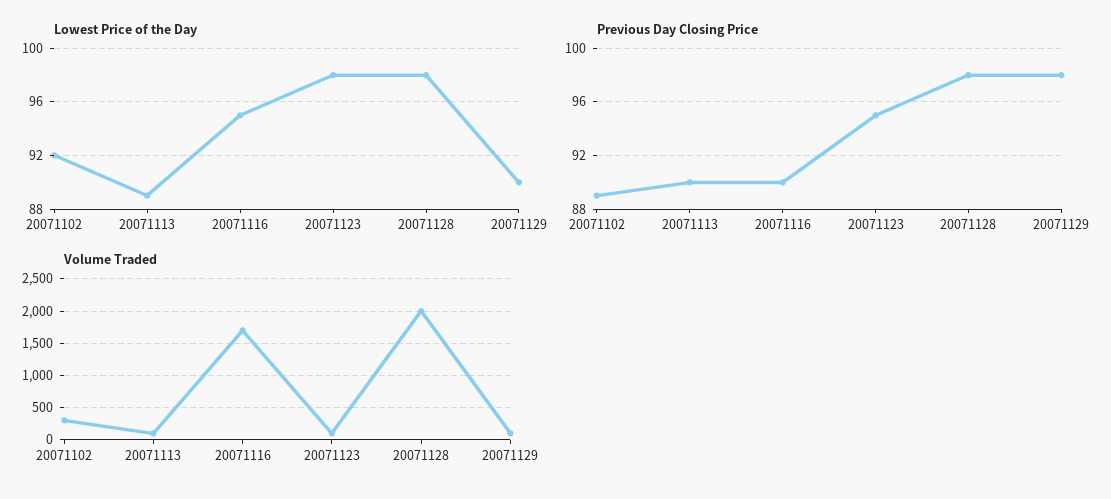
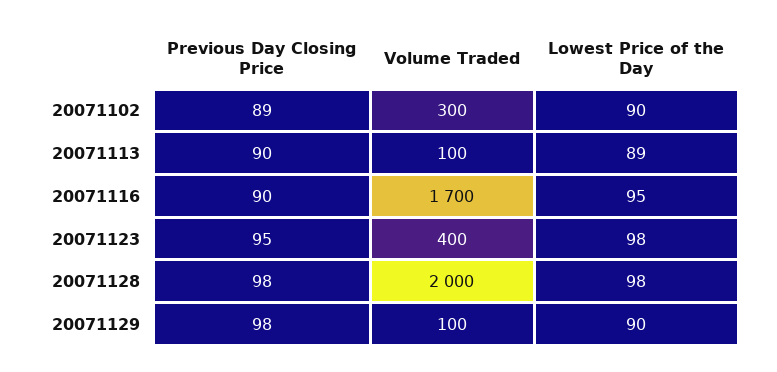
Lowest Price of the Day, 20071102: 92 -> 90
Volume Traded, 20071123: 100 -> 400

